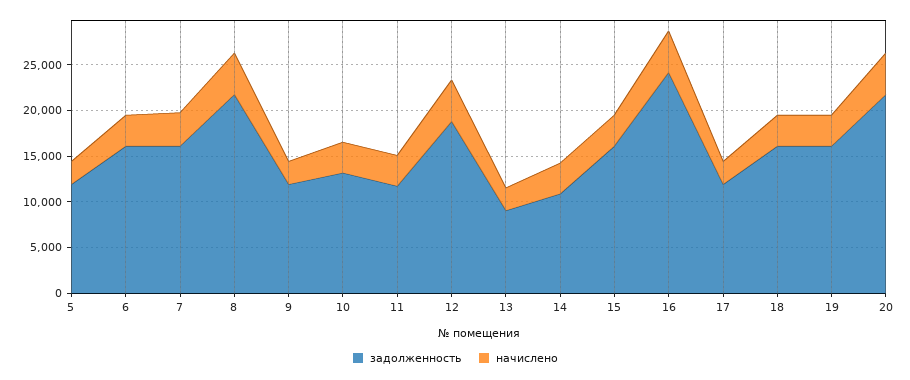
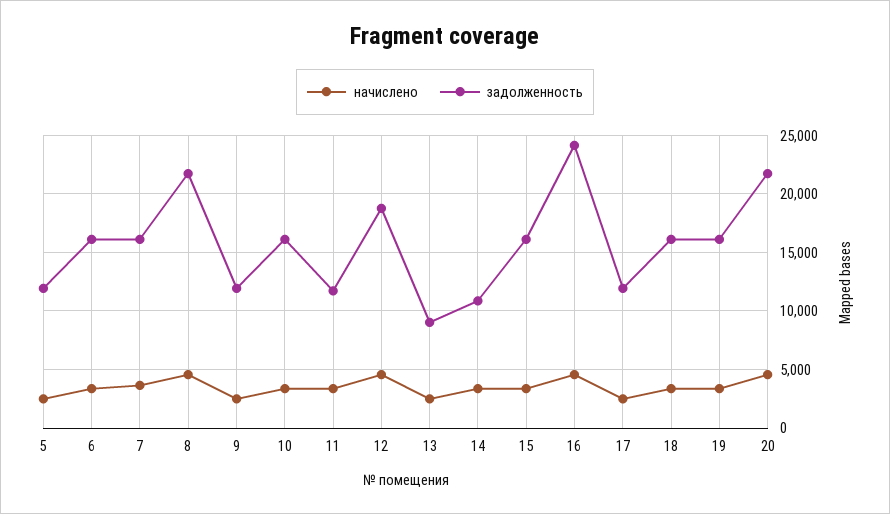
задолженность, 10: 13000 -> 16000

